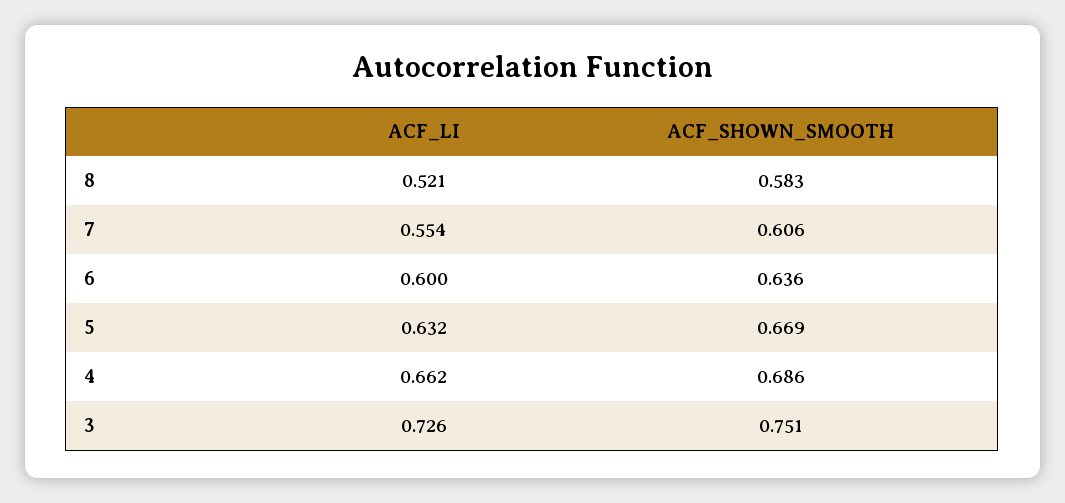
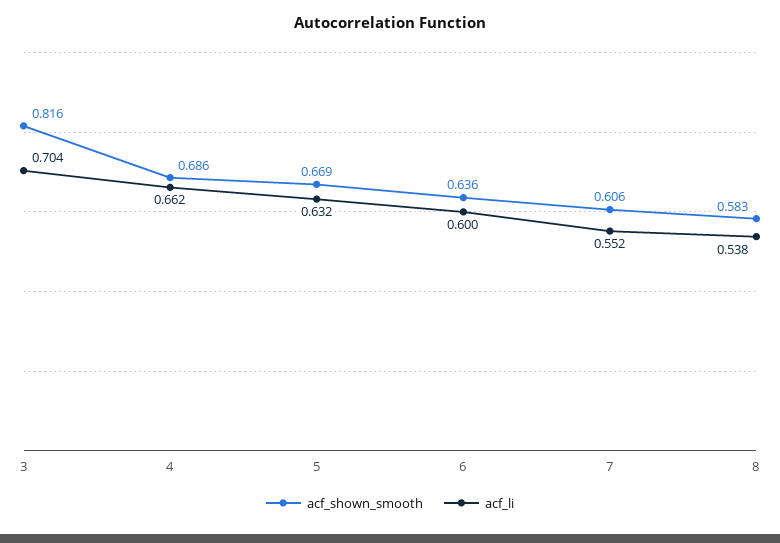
ACF_LI, 8: 0.521 -> 0.538
ACF_LI, 7: 0.554 -> 0.552
ACF_LI, 3: 0.726 -> 0.704
ACF_SHOWN_SMOOTH, 3: 0.751 -> 0.816

